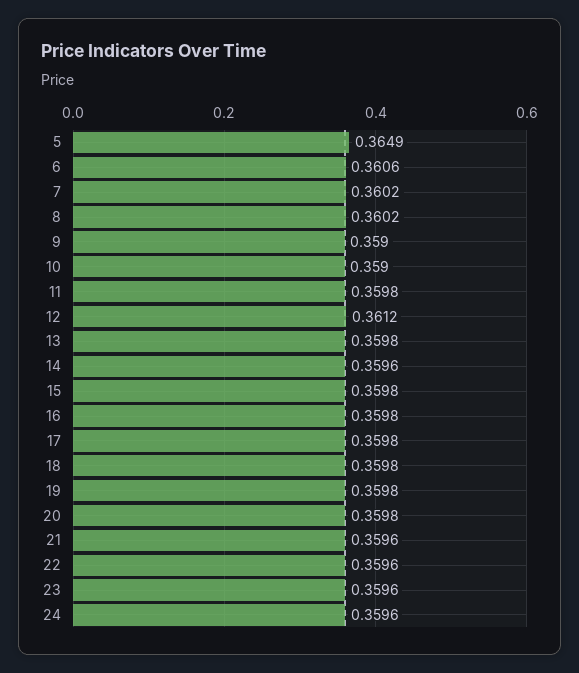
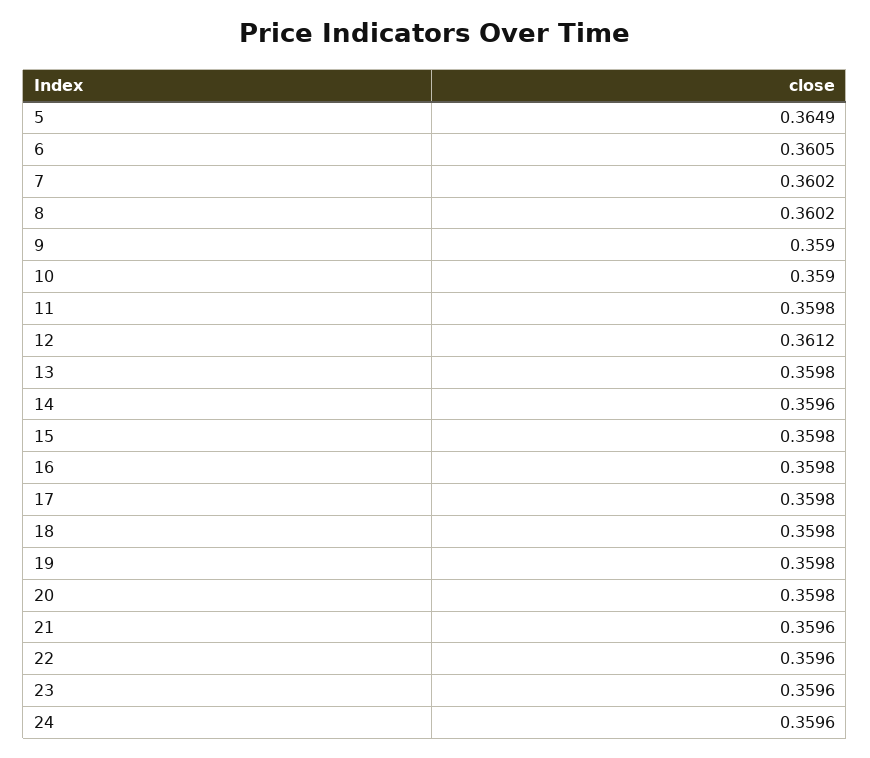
6: 0.3606 -> 0.3605

